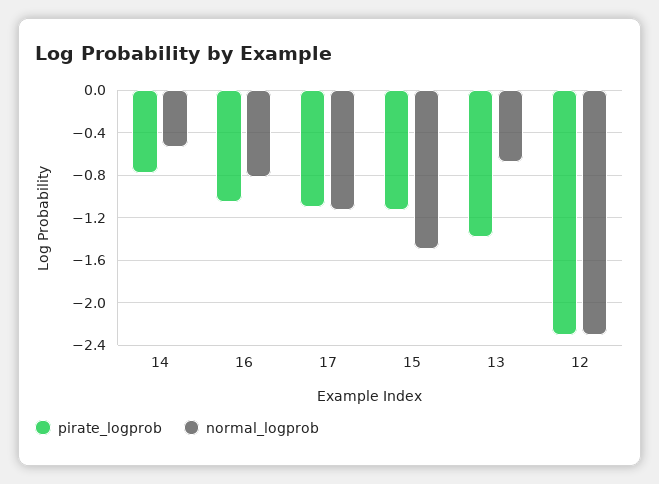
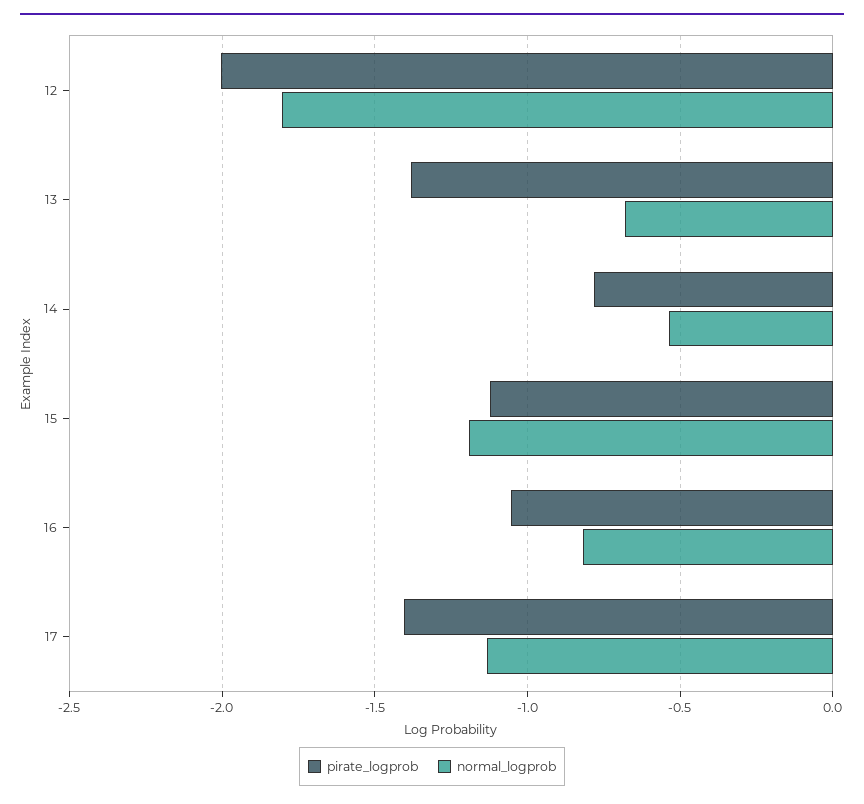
pirate_logprob, 17: -1.1 -> -1.4
normal_logprob, 15: -1.5 -> -1.2
pirate_logprob, 12: -2.3 -> -2
normal_logprob, 12: -2.3 -> -1.8

